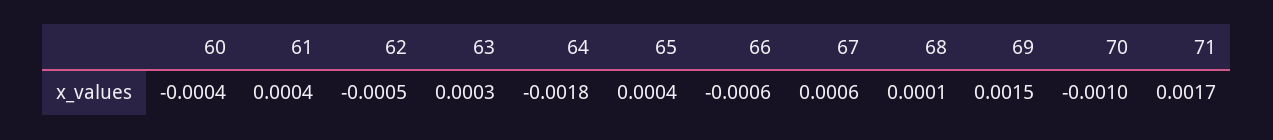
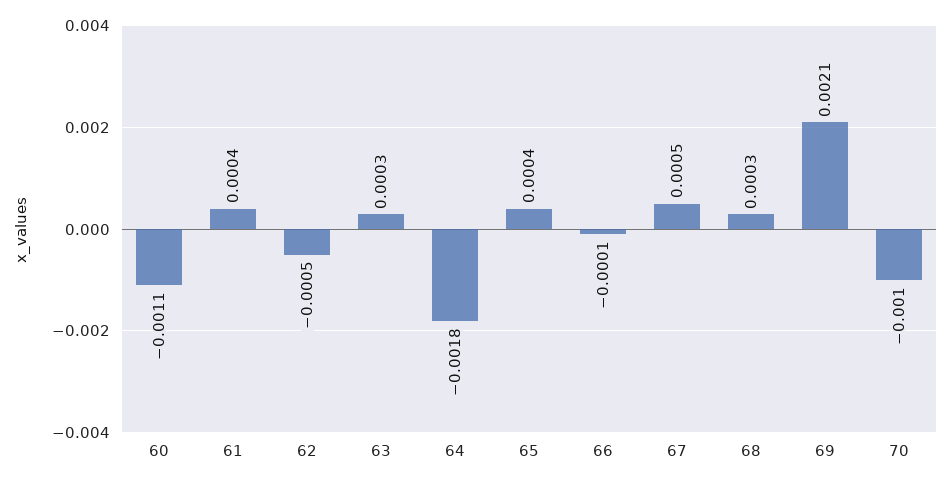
60: -0.0004 -> -0.0011
66: -0.0006 -> -0.0001
67: 0.0006 -> 0.0005
68: 0.0001 -> 0.0003
69: 0.0015 -> 0.0021
71: 0.0017 -> none

